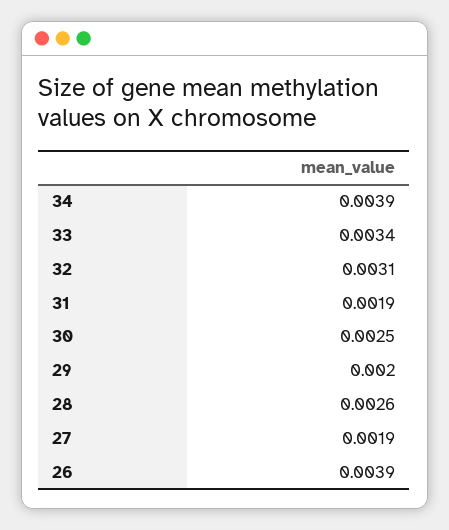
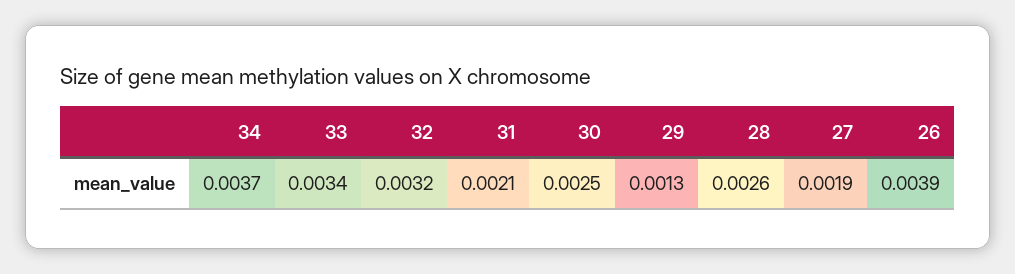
34: 0.0039 -> 0.0037
32: 0.0031 -> 0.0032
31: 0.0019 -> 0.0021
29: 0.002 -> 0.0013

